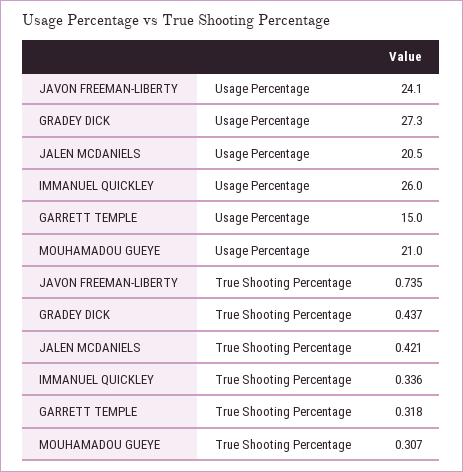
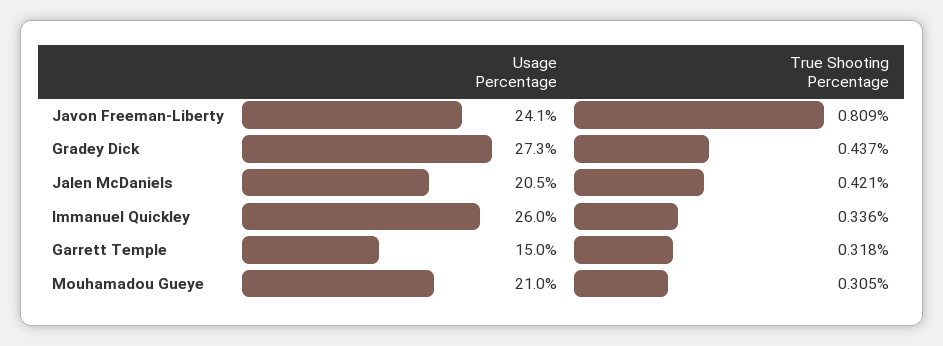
JAVON FREEMAN-LIBERTY, True Shooting Percentage: 0.735 -> 0.809
MOUHAMADOU GUEYE, True Shooting Percentage: 0.307 -> 0.305

